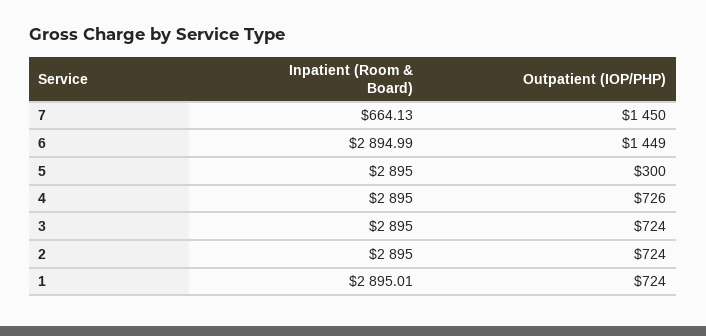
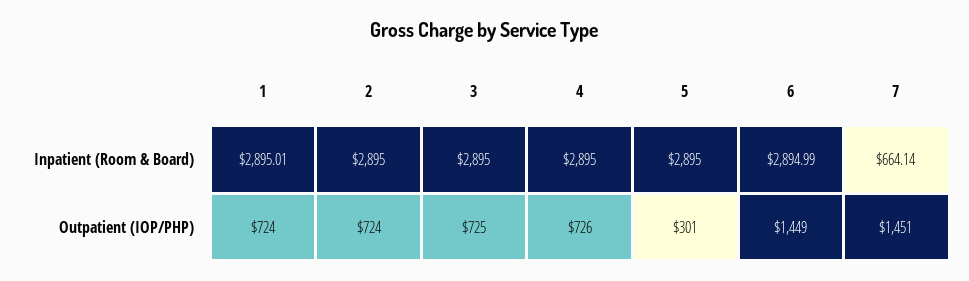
Inpatient (Room & Board), 7: 664.13 -> 664.14
Outpatient (IOP/PHP), 7: 1450 -> 1451
Outpatient (IOP/PHP), 5: 300 -> 301
Outpatient (IOP/PHP), 3: 724 -> 725

